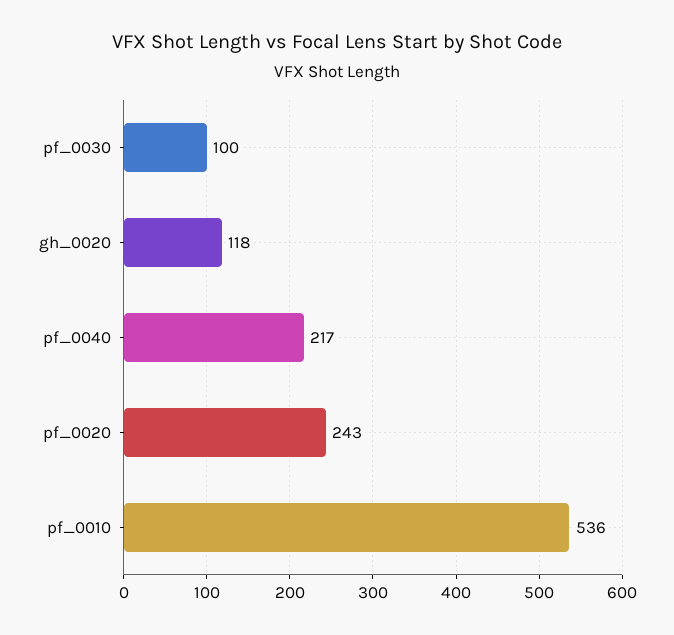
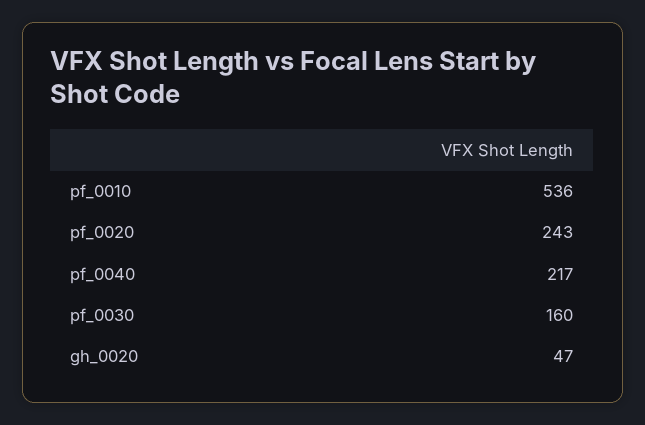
pf_0030: 100 -> 160
gh_0020: 118 -> 47

